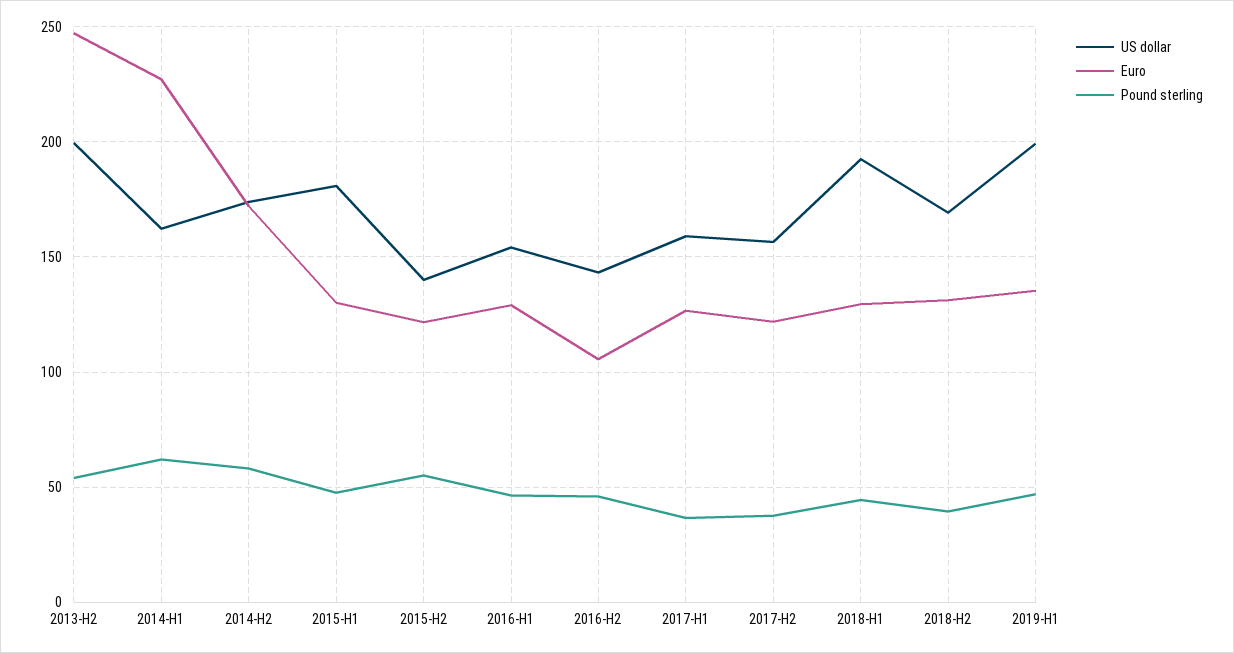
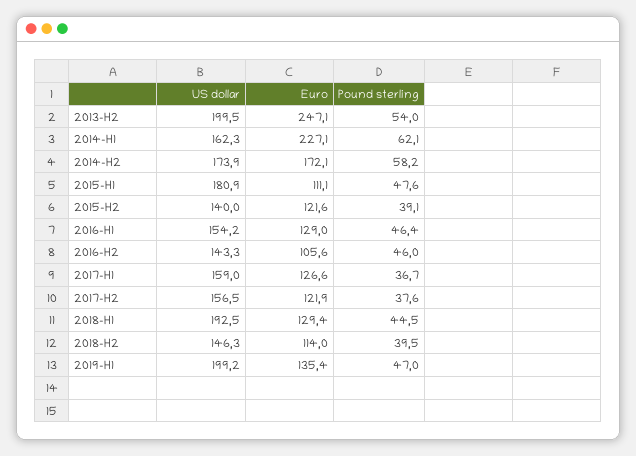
Euro, 2015-H1: 130 -> 111.1
Pound sterling, 2015-H2: 55 -> 39.1
US dollar, 2018-H2: 170 -> 146.3
Euro, 2018-H2: 130 -> 114

